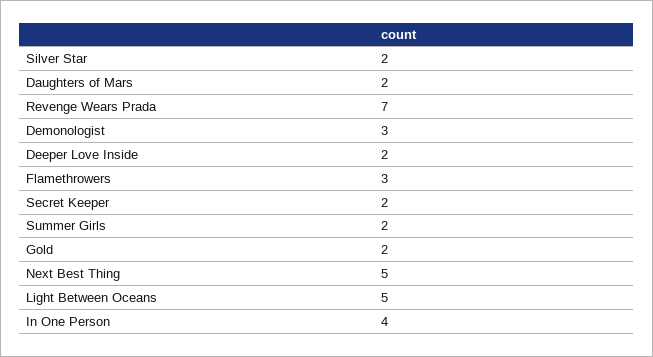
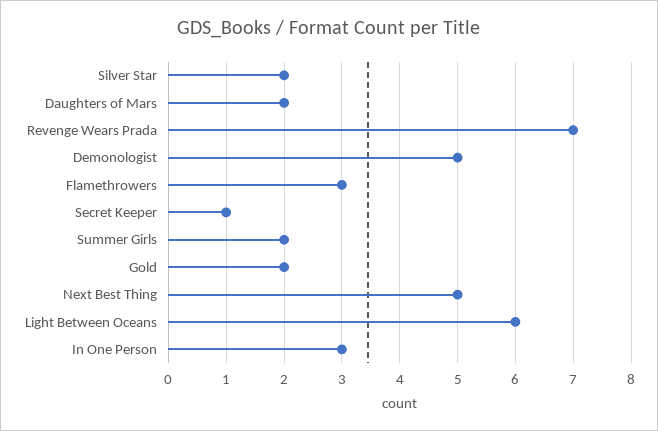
Demonologist: 3 -> 5
Deeper Love Inside: 2 -> none
Secret Keeper: 2 -> 1
Light Between Oceans: 5 -> 6
In One Person: 4 -> 3

